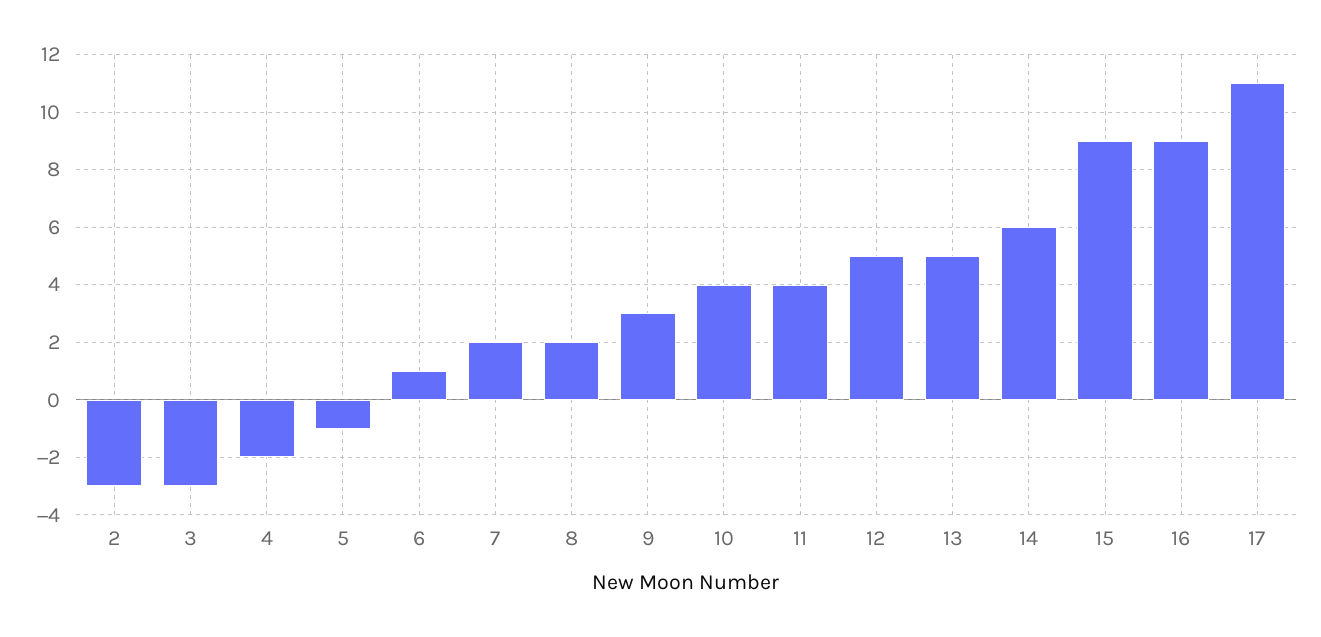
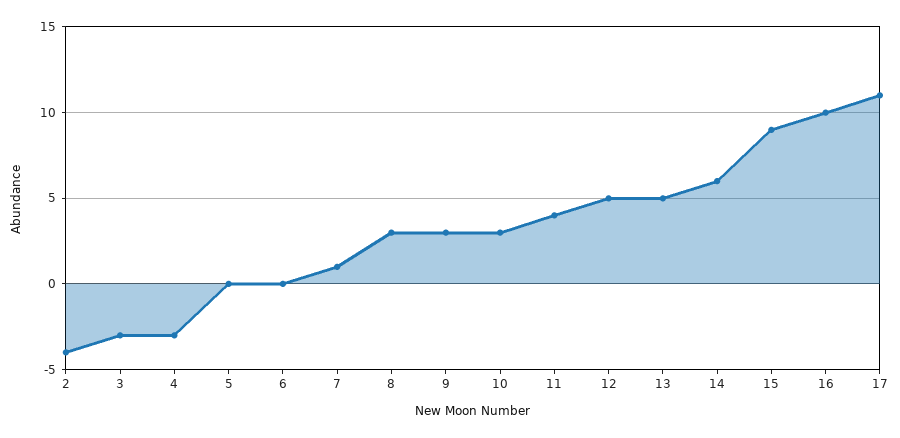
2: -3 -> -4
4: -2 -> -3
5: -1 -> 0
6: 1 -> 0
7: 2 -> 1
8: 2 -> 3
10: 4 -> 3
16: 9 -> 10

